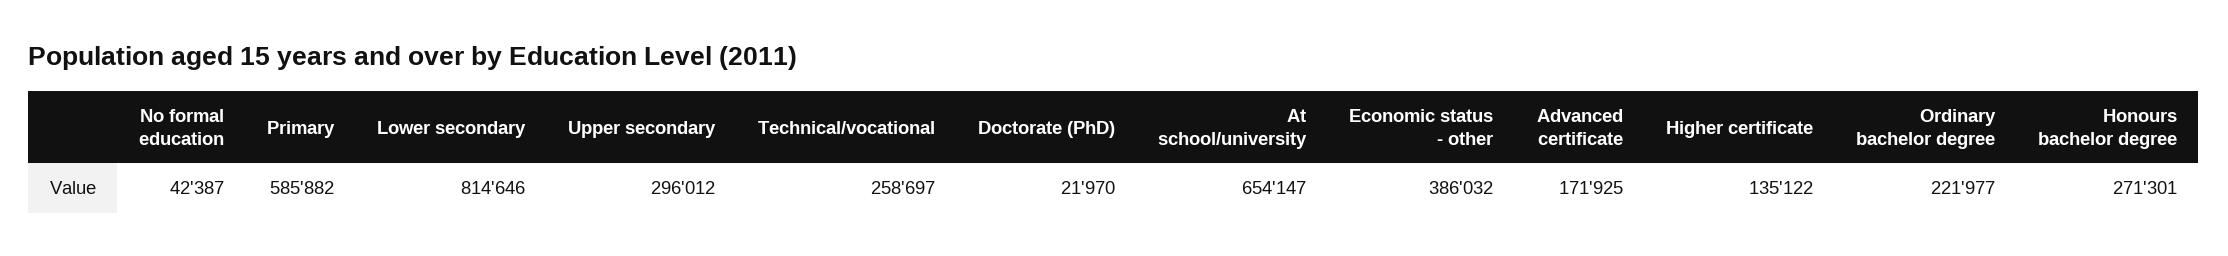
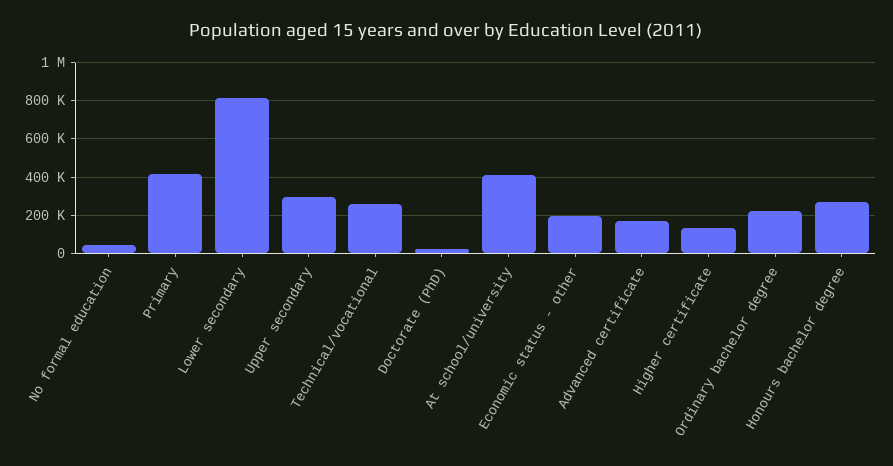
Primary: 585882 -> 400000
At school/university: 654147 -> 400000
Economic status - other: 386032 -> 200000

